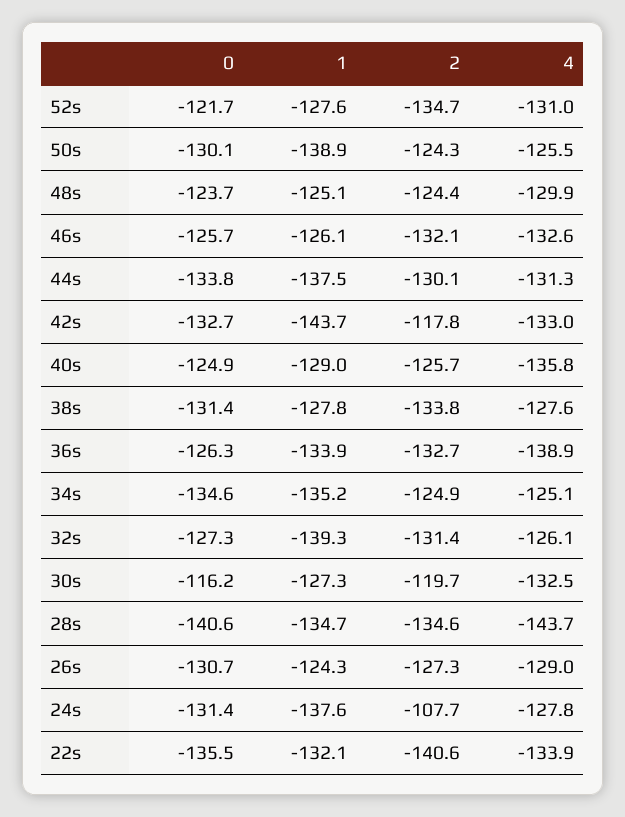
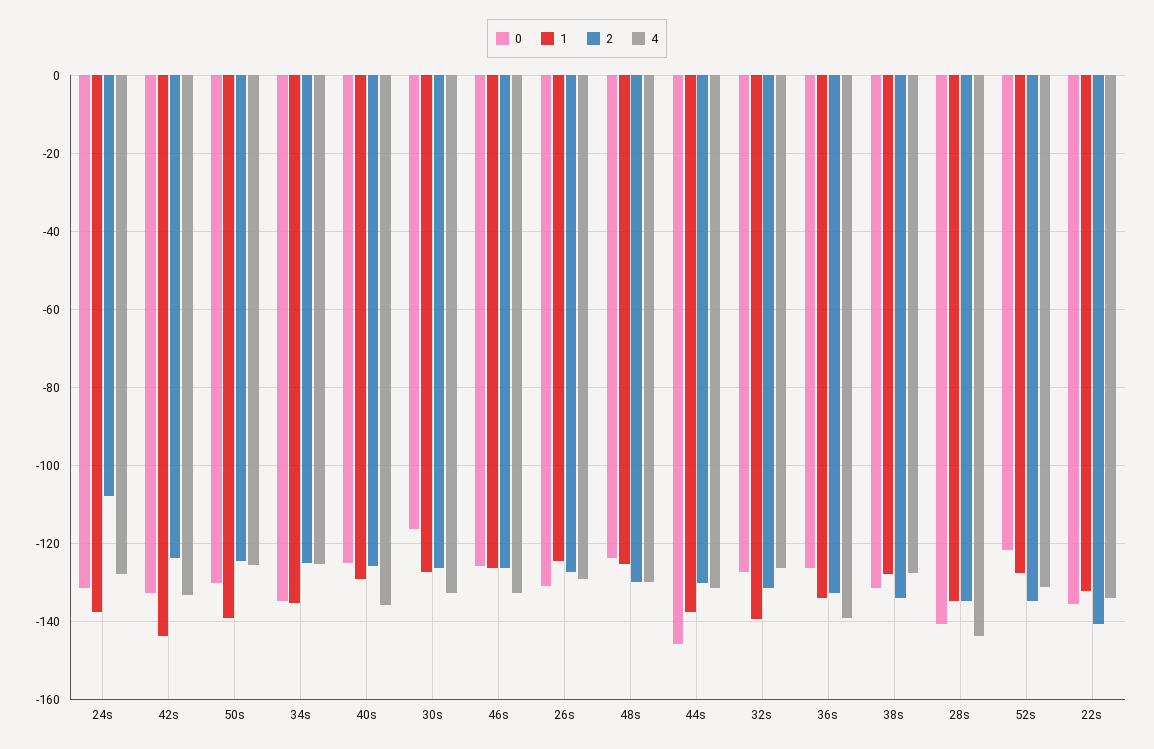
2, 48s: -124.4 -> -130
2, 46s: -132.1 -> -126
0, 44s: -133.8 -> -146
2, 42s: -117.8 -> -124
2, 30s: -119.7 -> -126

